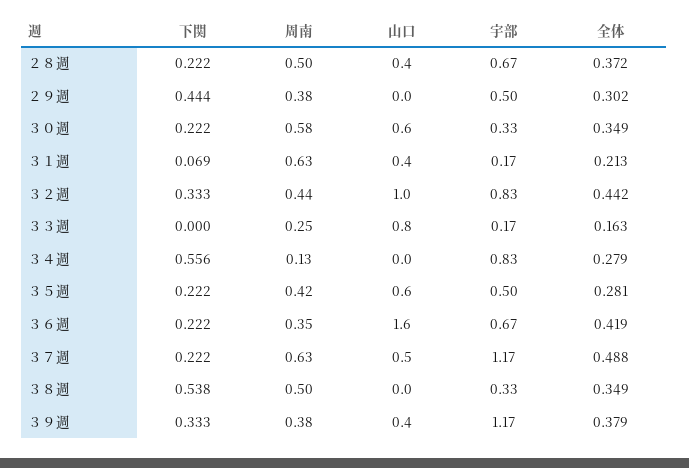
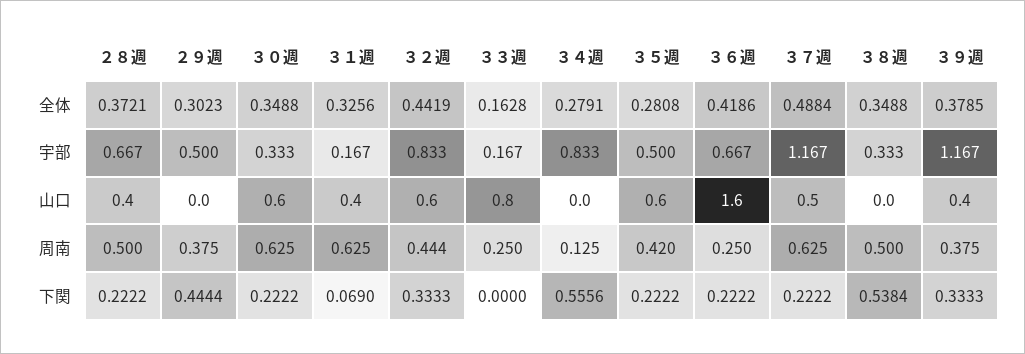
周南, ３０週: 0.58 -> 0.625
全体, ３１週: 0.213 -> 0.3256
山口, ３２週: 1 -> 0.6
周南, ３６週: 0.35 -> 0.25

